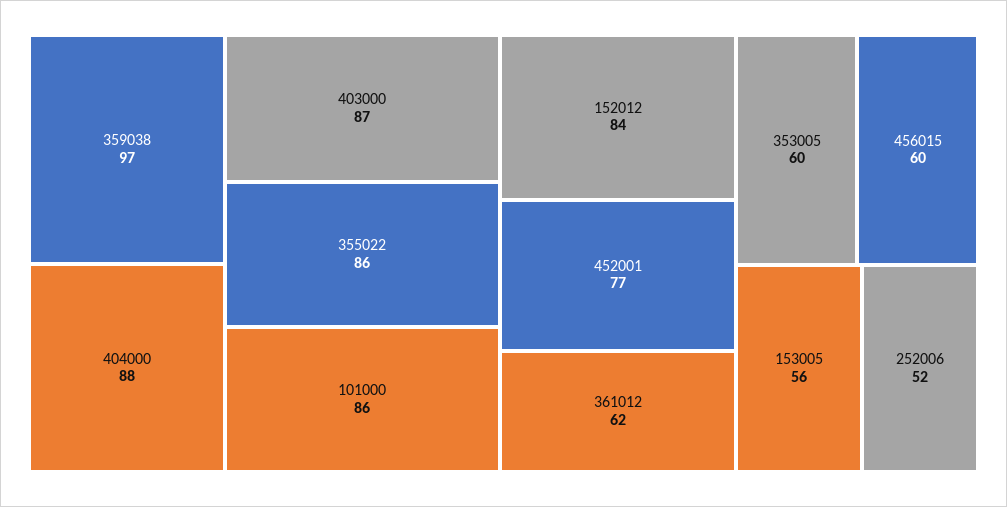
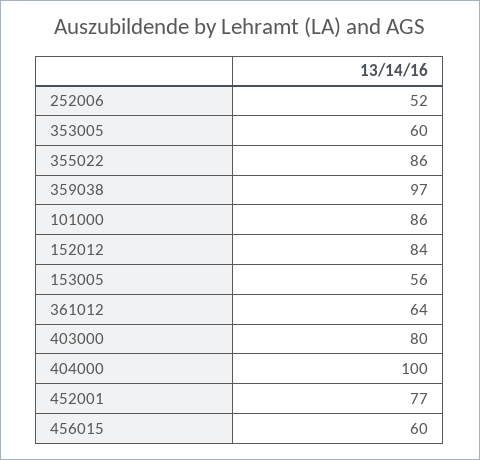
404000: 88 -> 100
403000: 87 -> 80
361012: 62 -> 64

